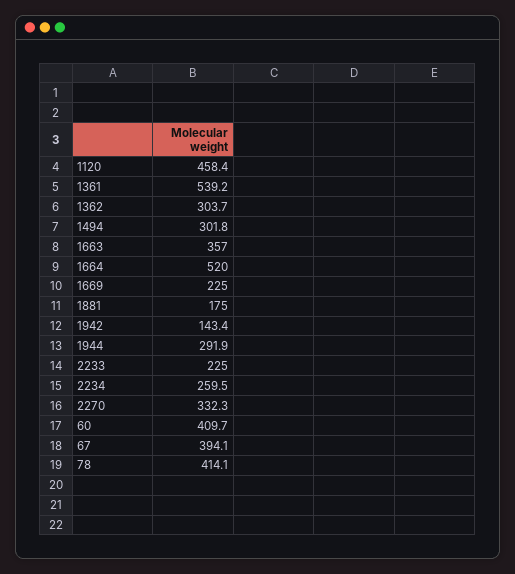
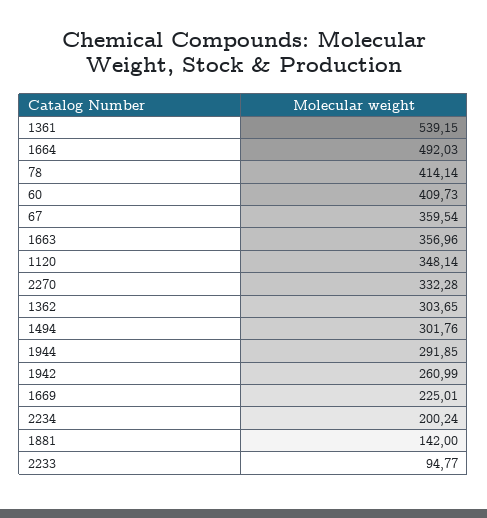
1120: 458.4 -> 348.14
1664: 520 -> 492.03
1881: 175 -> 142
1942: 143.4 -> 260.99
2233: 225 -> 94.77
2234: 259.5 -> 200.24
67: 394.1 -> 359.54

